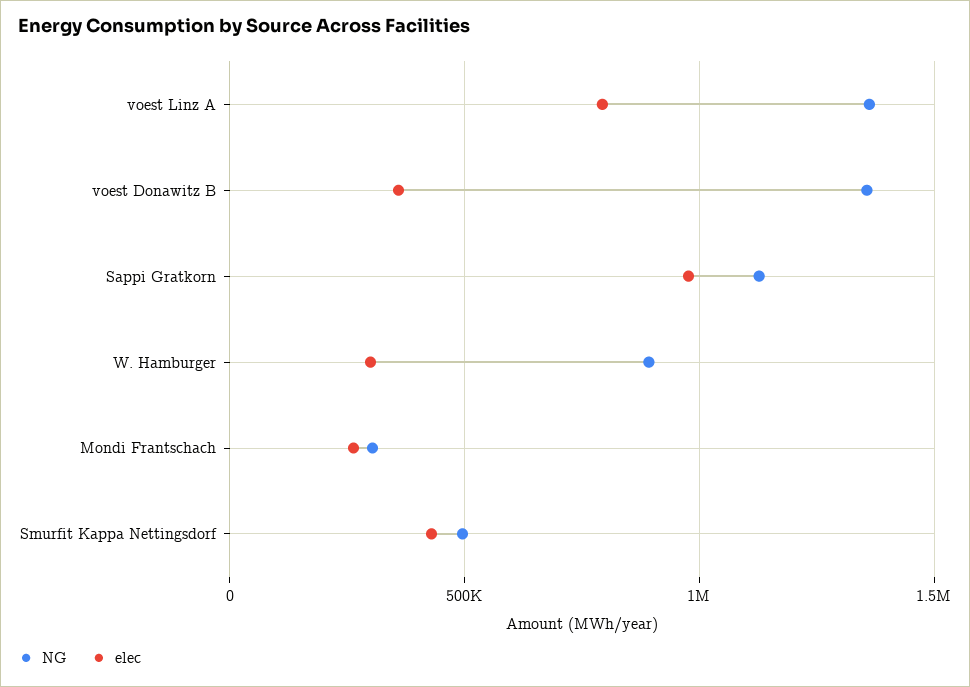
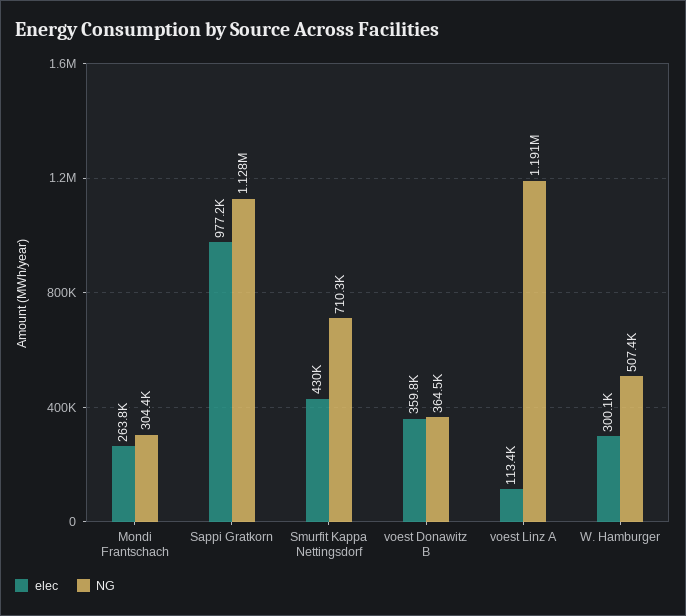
NG, voest Linz A: 1350000 -> 1191000
elec, voest Linz A: 800000 -> 113400
NG, voest Donawitz B: 1350000 -> 364500
NG, W. Hamburger: 900000 -> 507400
NG, Smurfit Kappa Nettingsdorf: 500000 -> 710300

